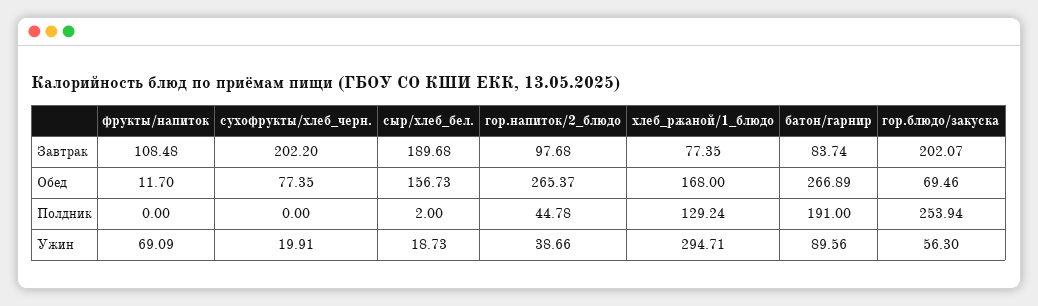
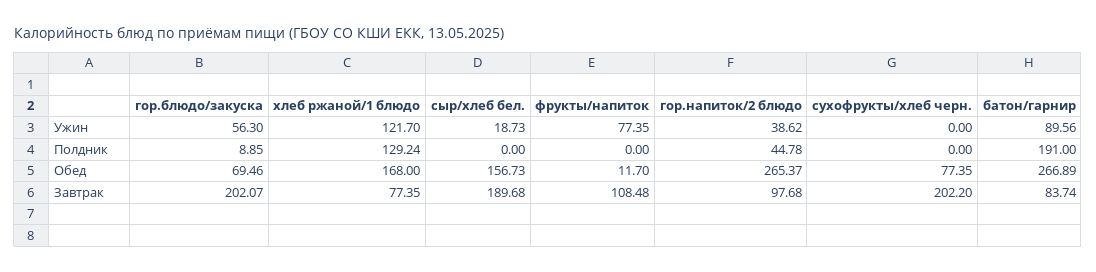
сыр/хлеб_бел., Полдник: 2 -> 0
гор.блюдо/закуска, Полдник: 253.94 -> 8.85
фрукты/напиток, Ужин: 69.09 -> 77.35
сухофрукты/хлеб_черн., Ужин: 19.91 -> 0
гор.напиток/2_блюдо, Ужин: 38.66 -> 38.62
хлеб_ржаной/1_блюдо, Ужин: 294.71 -> 121.7

